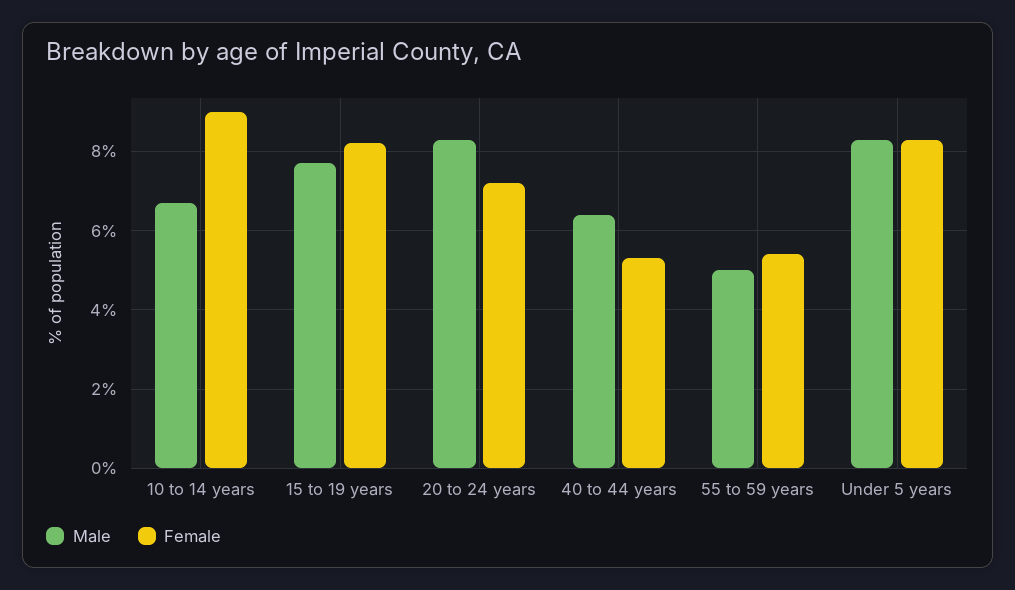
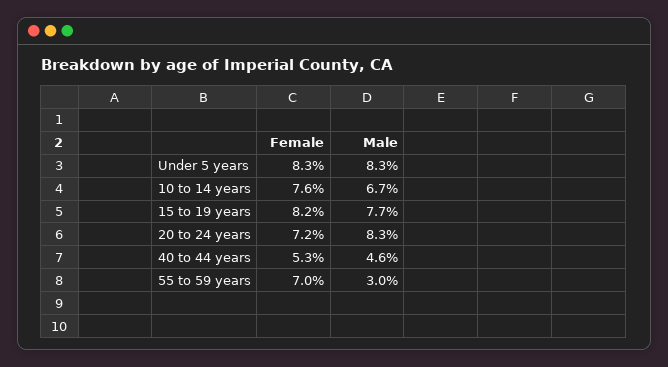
Female, 10 to 14 years: 9 -> 7.6
Male, 40 to 44 years: 6.5 -> 4.6
Male, 55 to 59 years: 5 -> 3
Female, 55 to 59 years: 5.5 -> 7

